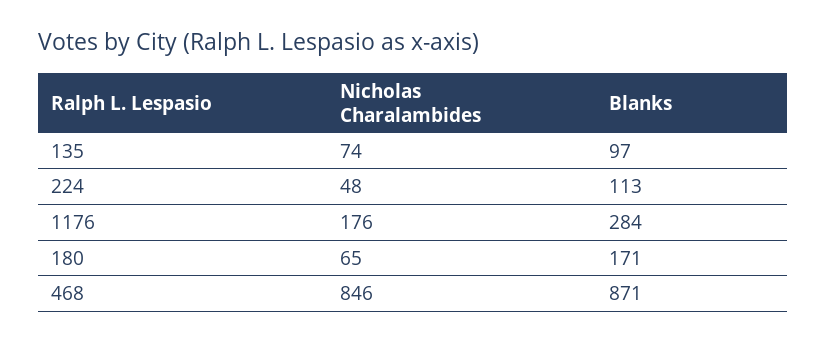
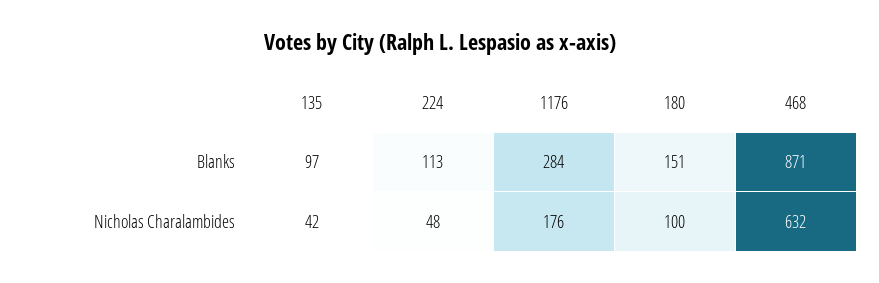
Nicholas Charalambides, 135: 74 -> 42
Nicholas Charalambides, 180: 65 -> 100
Blanks, 180: 171 -> 151
Nicholas Charalambides, 468: 846 -> 632

